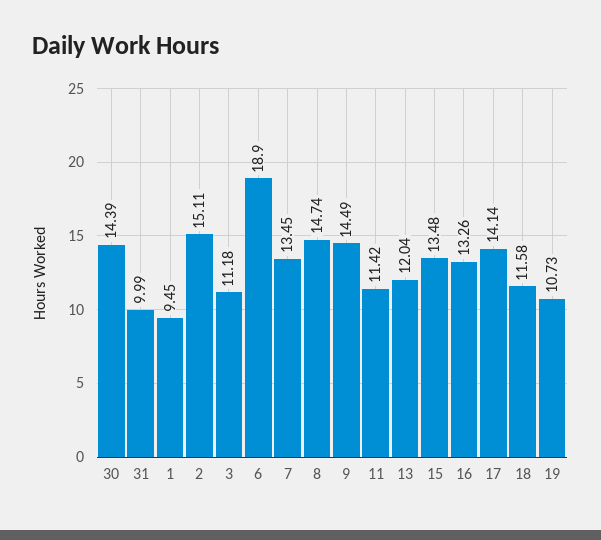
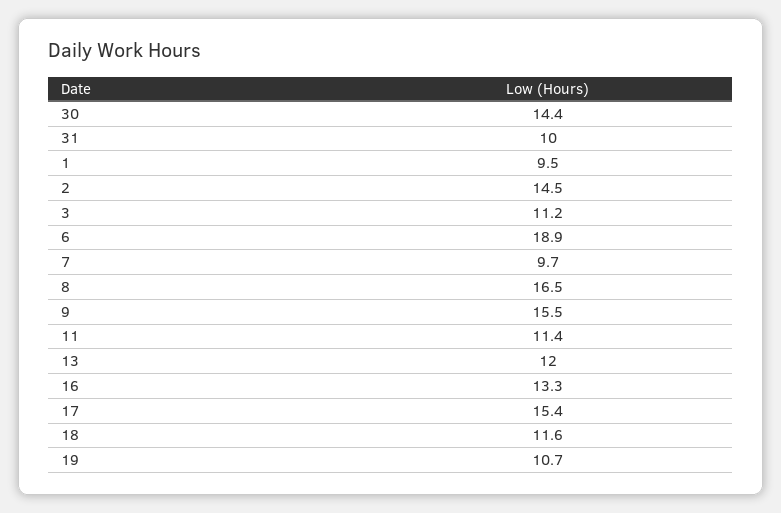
2: 15.11 -> 14.5
7: 13.45 -> 9.7
8: 14.74 -> 16.5
9: 14.49 -> 15.5
15: 13.48 -> none
17: 14.14 -> 15.4

